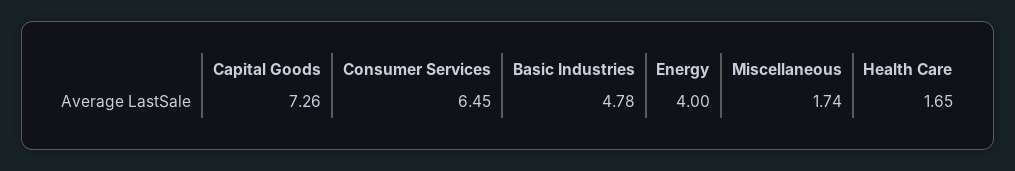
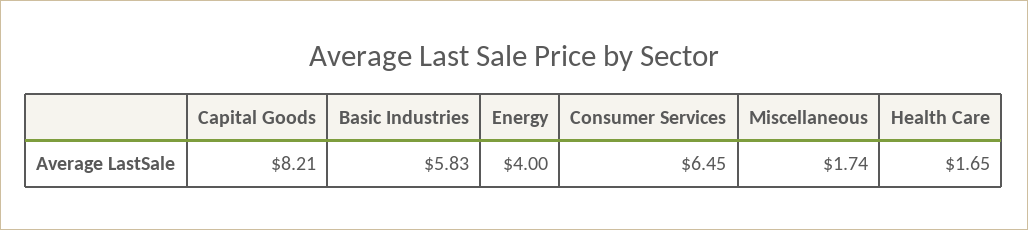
Capital Goods: 7.26 -> 8.21
Basic Industries: 4.78 -> 5.83

